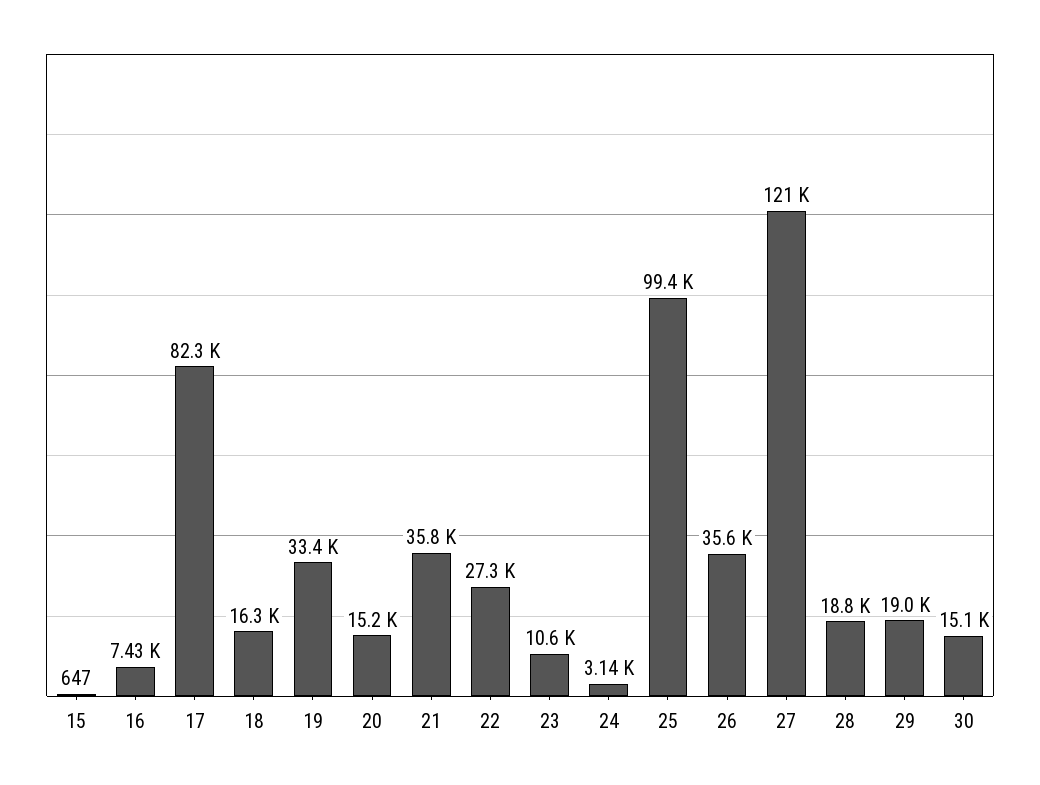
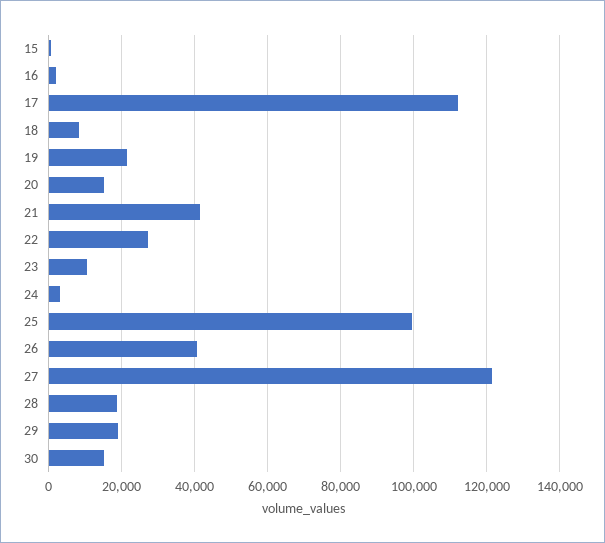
16: 7430 -> 2000
17: 82300 -> 112000
18: 16300 -> 8000
19: 33400 -> 22000
21: 35800 -> 42000
26: 35600 -> 40000

